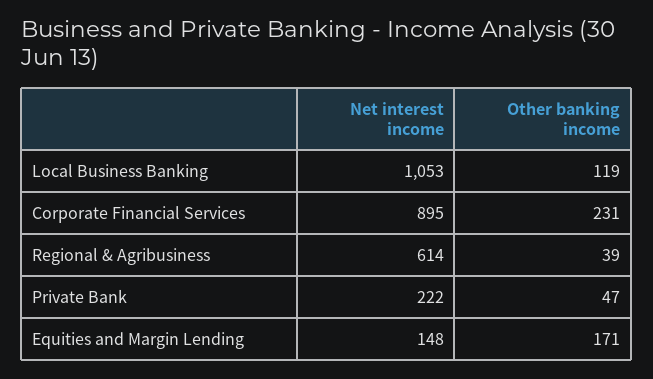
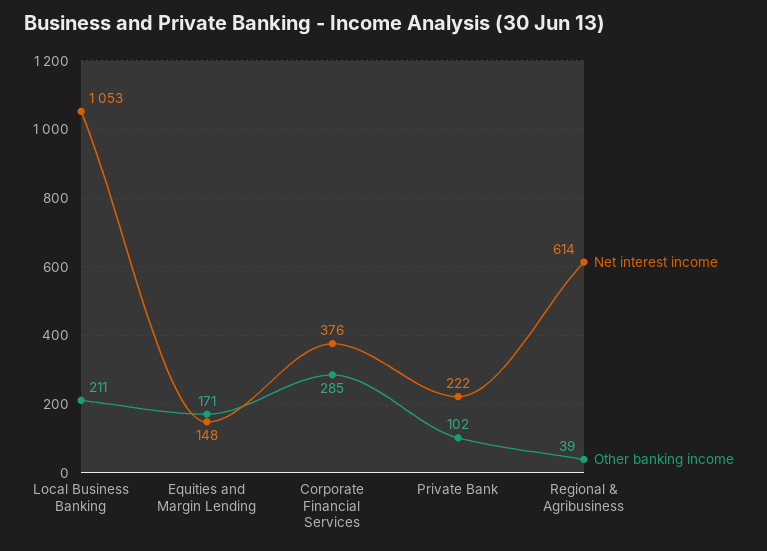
Other banking income, Local Business Banking: 119 -> 211
Net interest income, Corporate Financial Services: 895 -> 376
Other banking income, Corporate Financial Services: 231 -> 285
Other banking income, Private Bank: 47 -> 102

